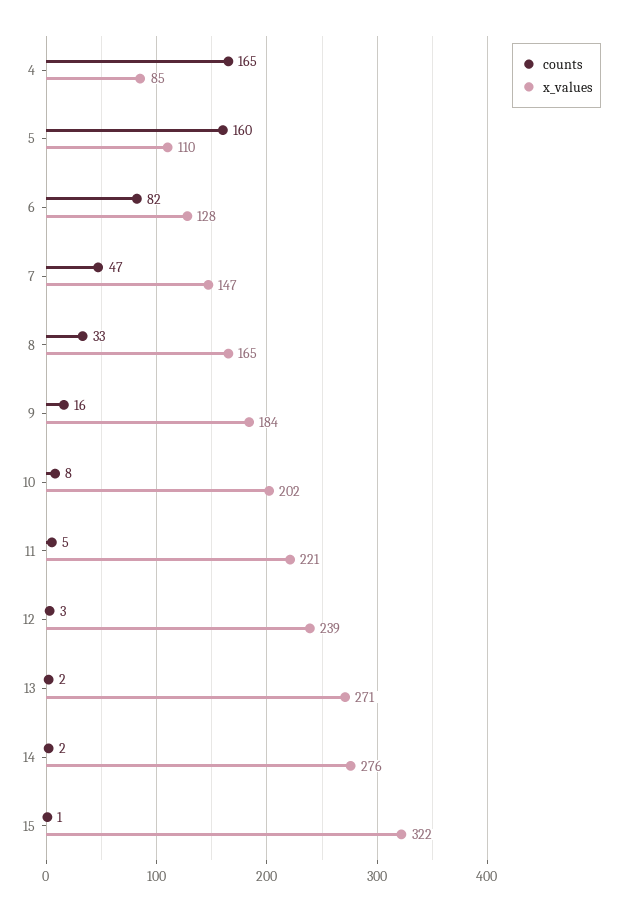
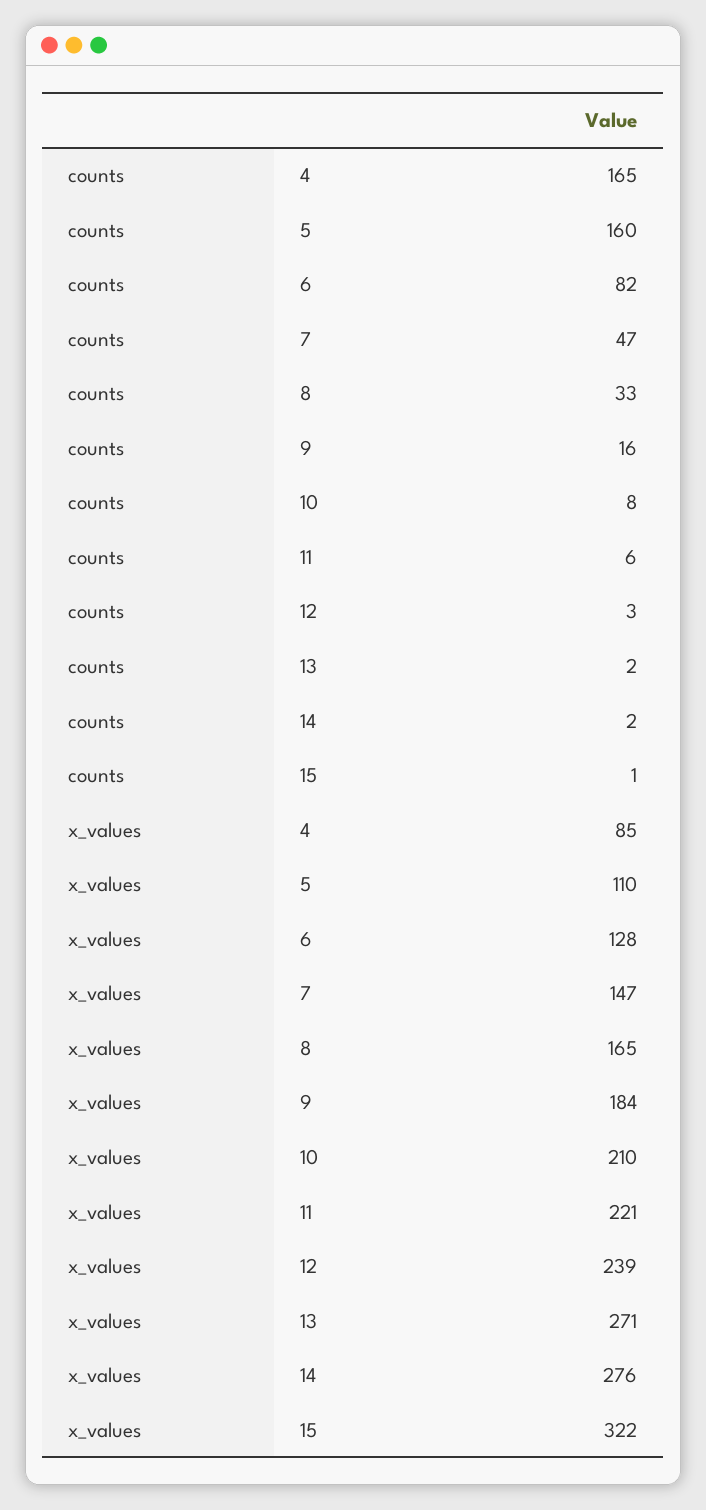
x_values, 10: 202 -> 210
counts, 11: 5 -> 6

